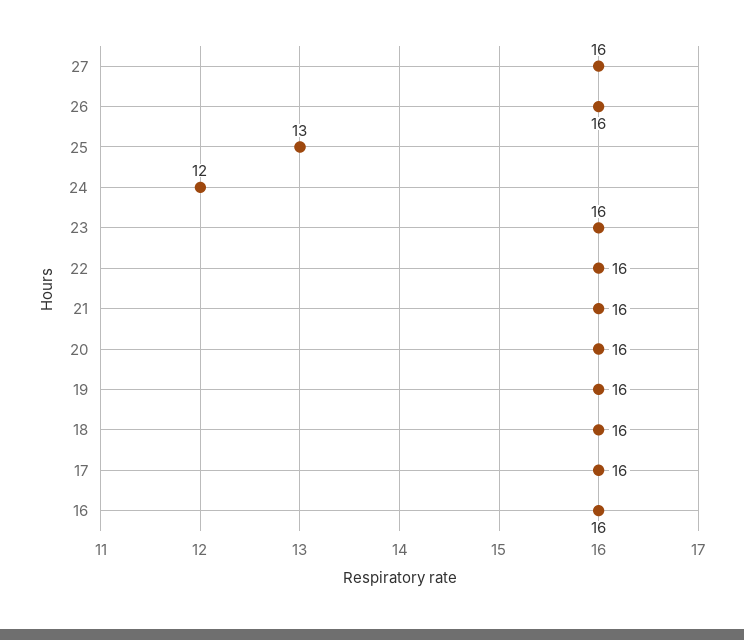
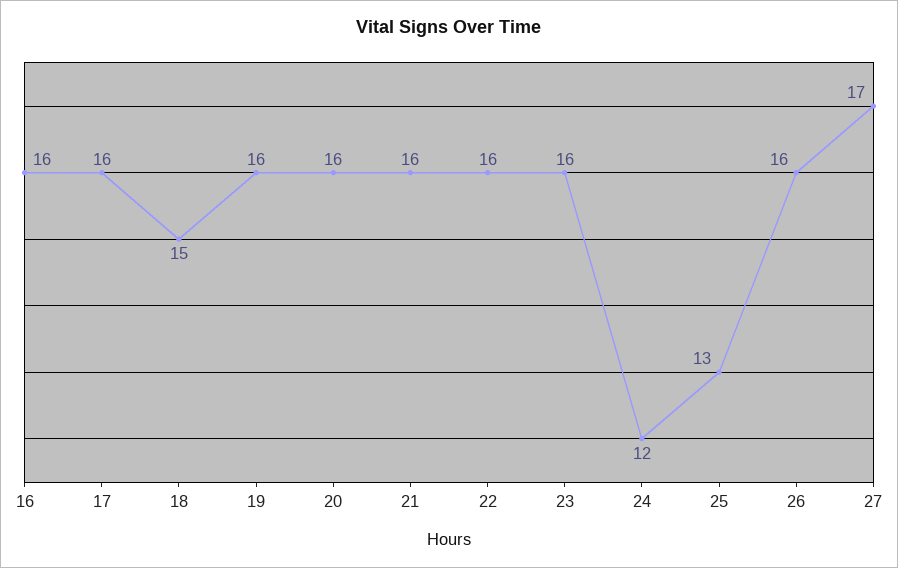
27: 16 -> 17
18: 16 -> 15

